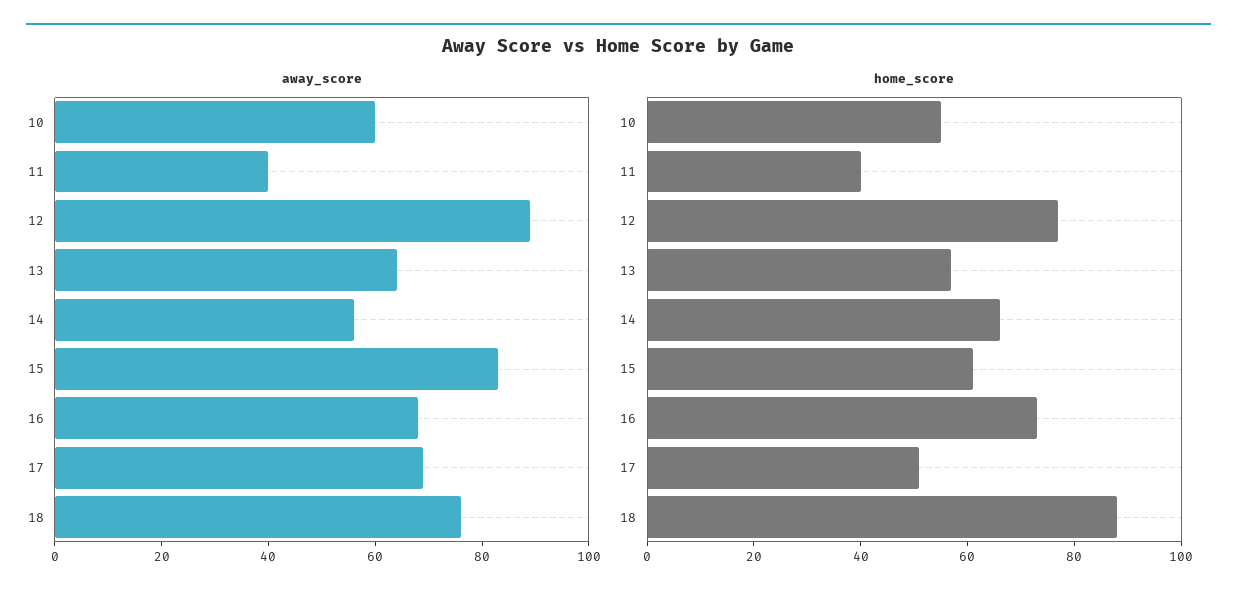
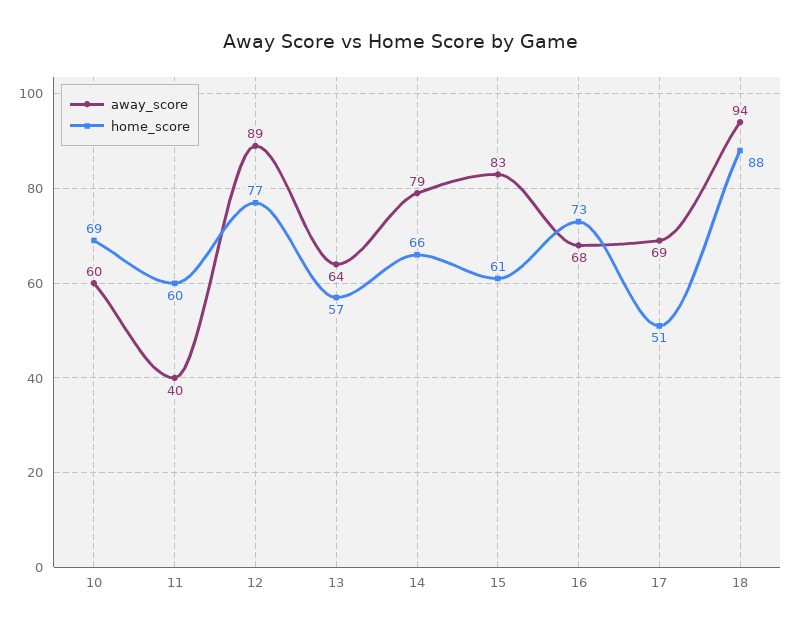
away_score, 14: 55 -> 79
away_score, 18: 75 -> 94
home_score, 10: 55 -> 69
home_score, 11: 40 -> 60

